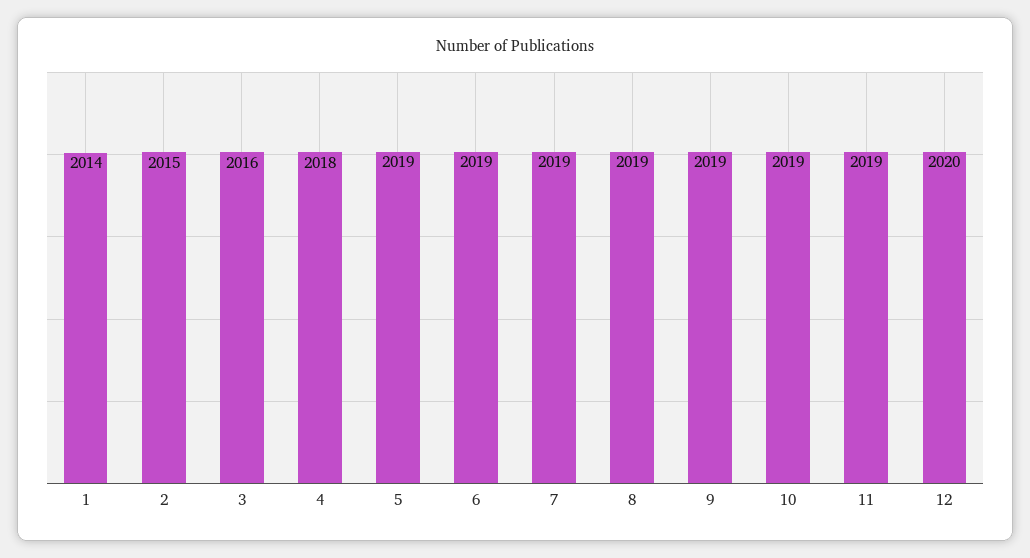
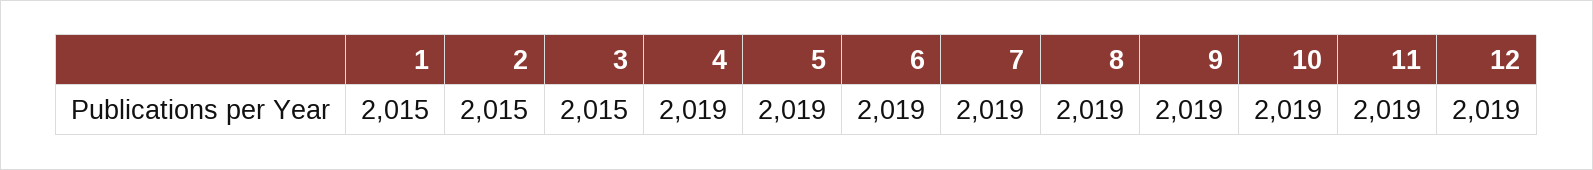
1: 2014 -> 2015
3: 2016 -> 2015
4: 2018 -> 2019
12: 2020 -> 2019

